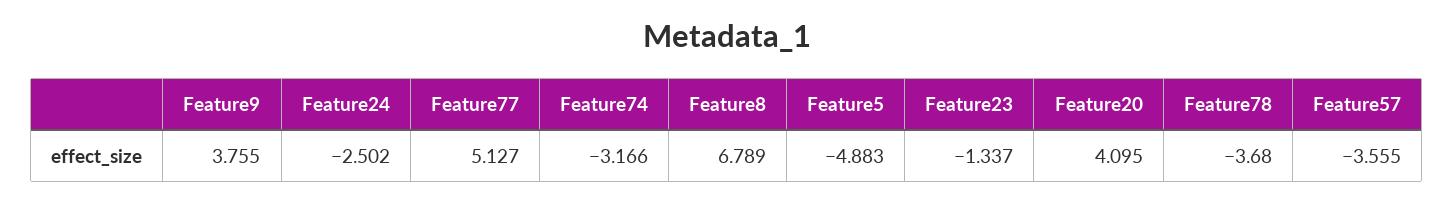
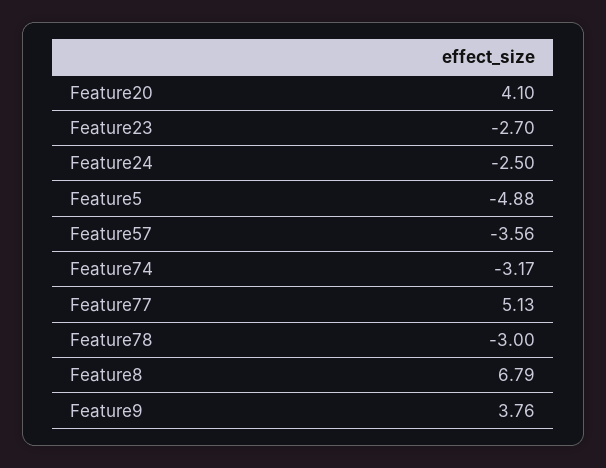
Feature23: -1.337 -> -2.7
Feature78: -3.68 -> -3

